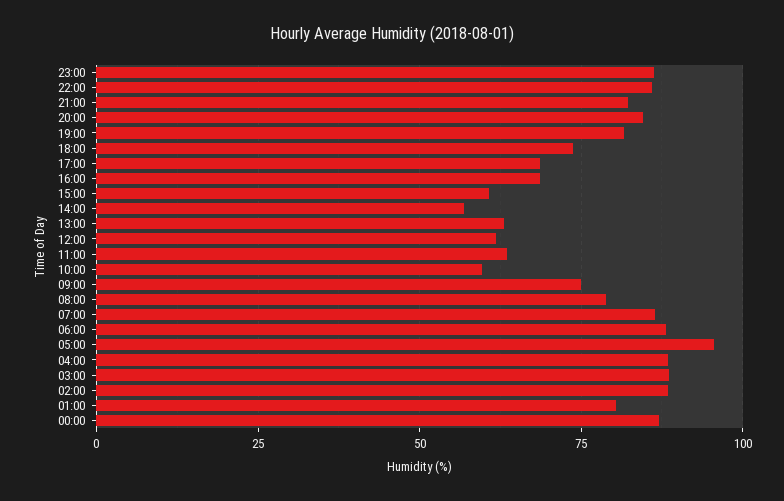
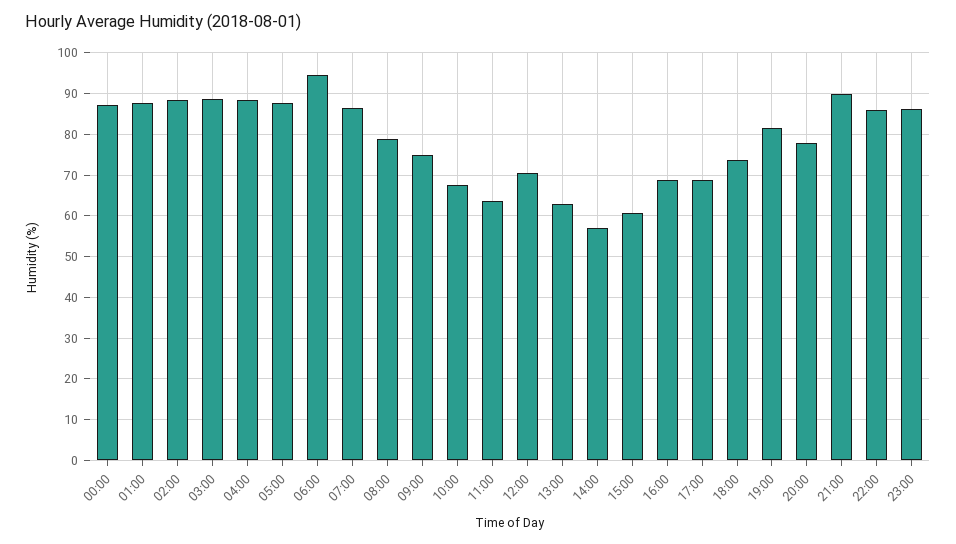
21:00: 82.5 -> 90
20:00: 85 -> 78
12:00: 62.5 -> 70
10:00: 60 -> 68
06:00: 87.5 -> 94
05:00: 95 -> 88
01:00: 80 -> 88

